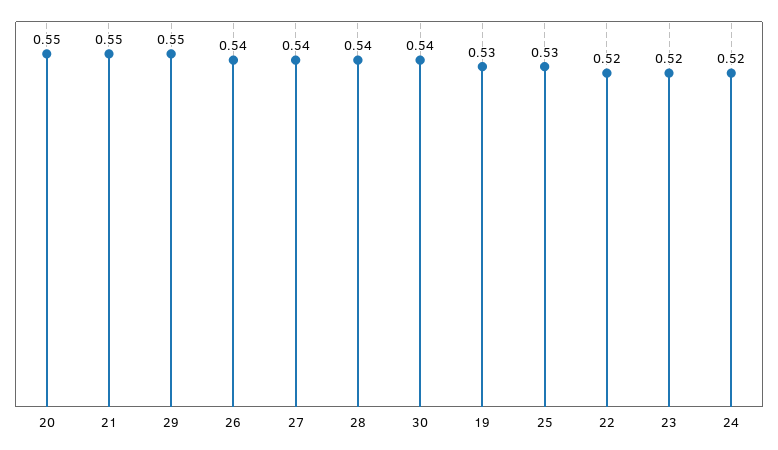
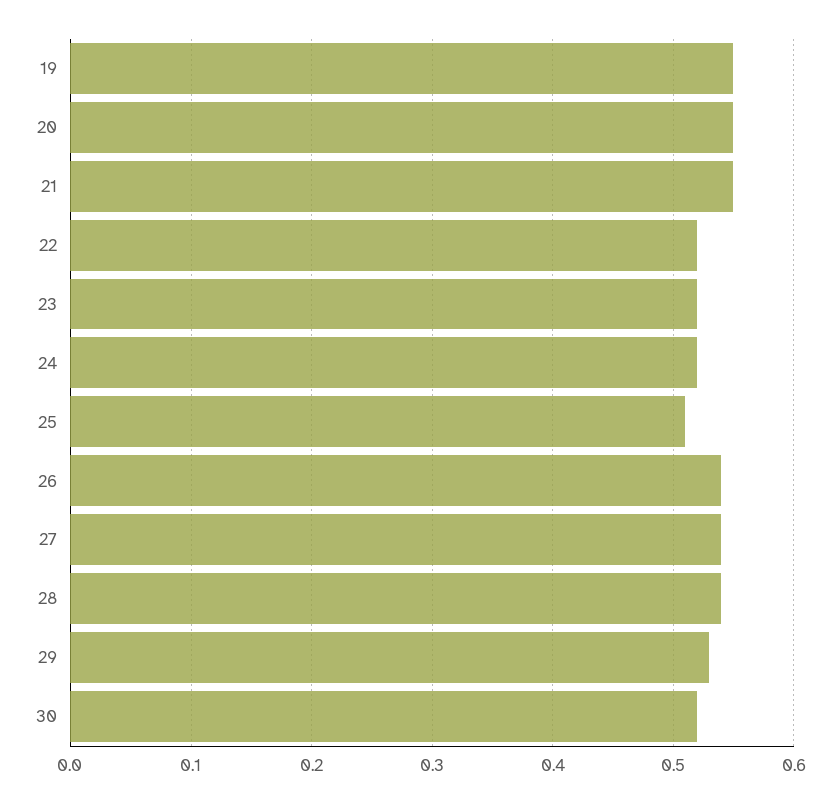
29: 0.55 -> 0.53
30: 0.54 -> 0.52
19: 0.53 -> 0.55
25: 0.53 -> 0.51

